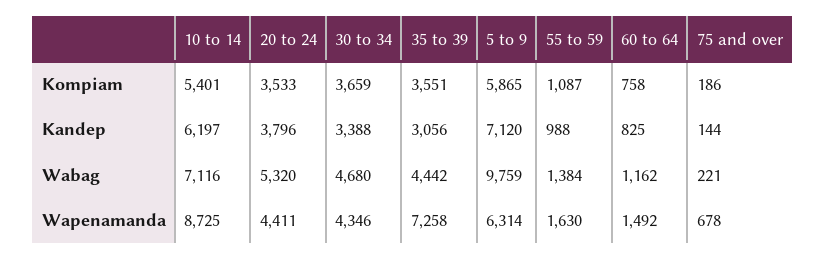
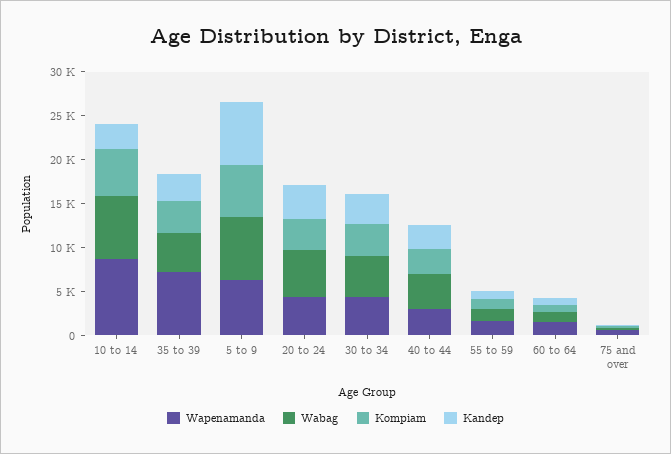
Kandep, 10 to 14: 6197 -> 3000
Wabag, 5 to 9: 9759 -> 7000
Wapenamanda, 40 to 44: none -> 3000
Wabag, 40 to 44: none -> 4000
Kompiam, 40 to 44: none -> 3000
Kandep, 40 to 44: none -> 3000

